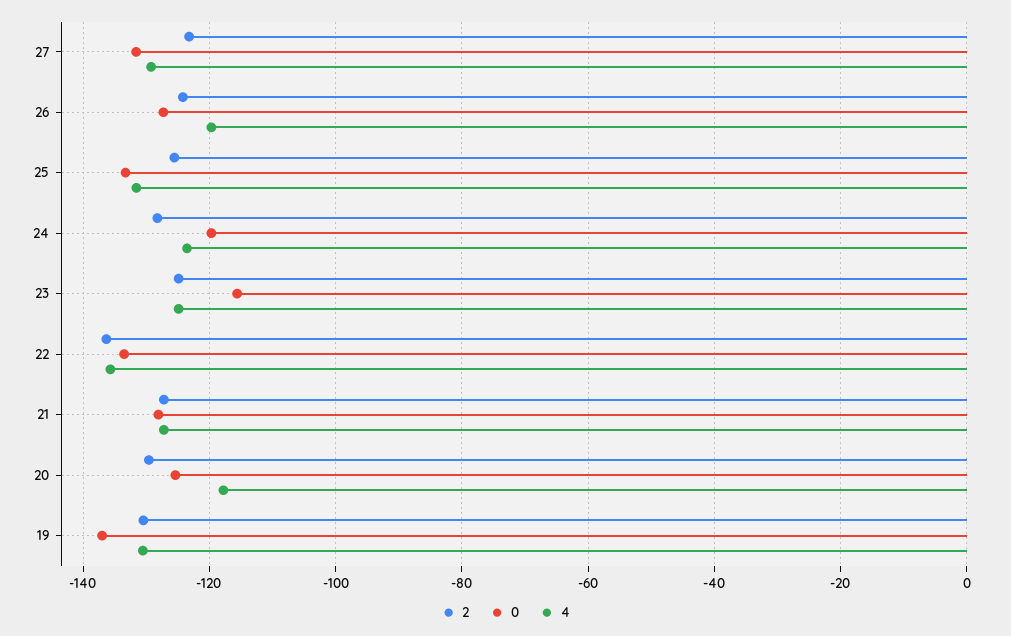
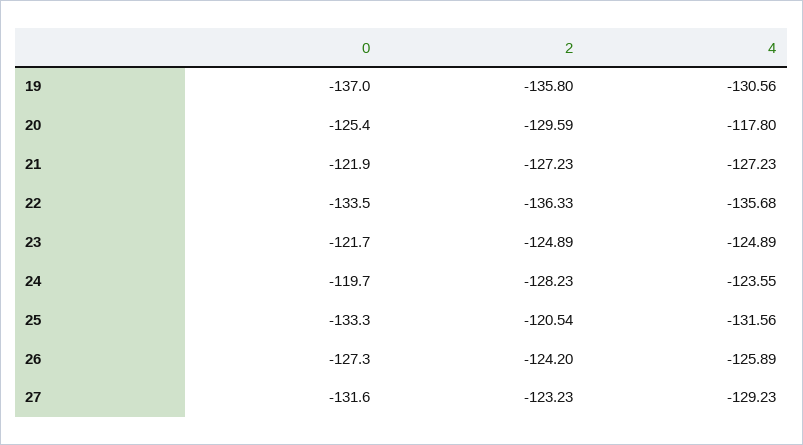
4, 26: -120 -> -125.89
2, 25: -126 -> -120.54
0, 23: -116 -> -121.7
0, 21: -128 -> -121.9
2, 19: -130 -> -135.8

